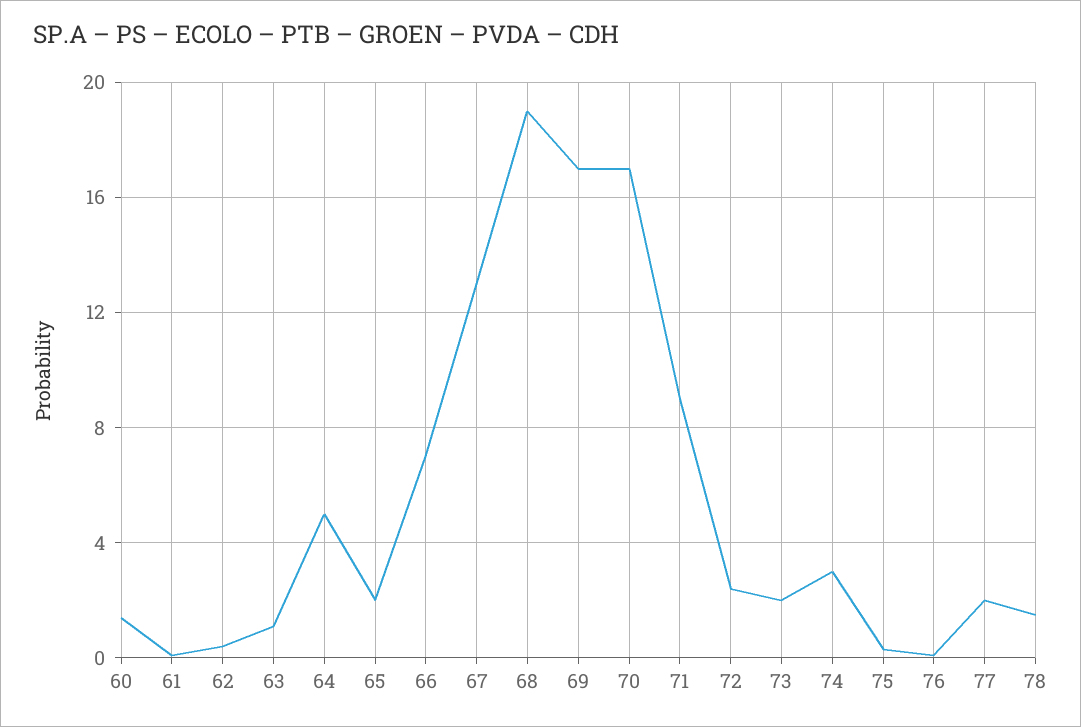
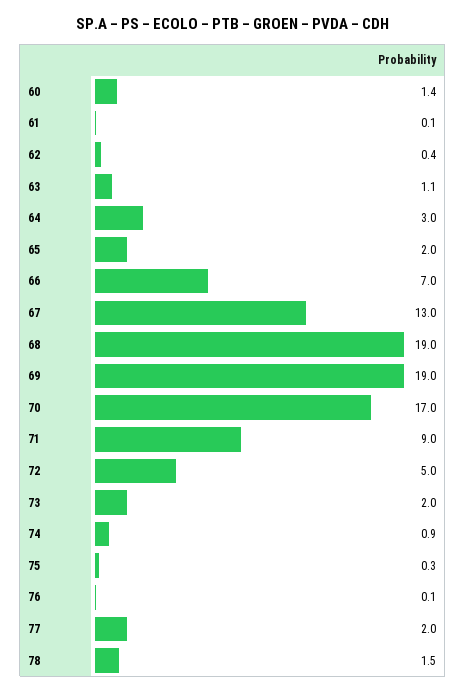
64: 5 -> 3
69: 17 -> 19
72: 2.5 -> 5
74: 3 -> 0.9

